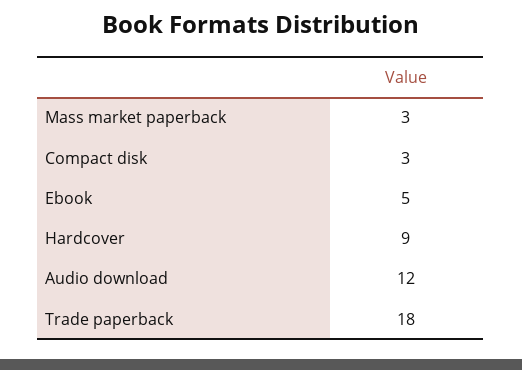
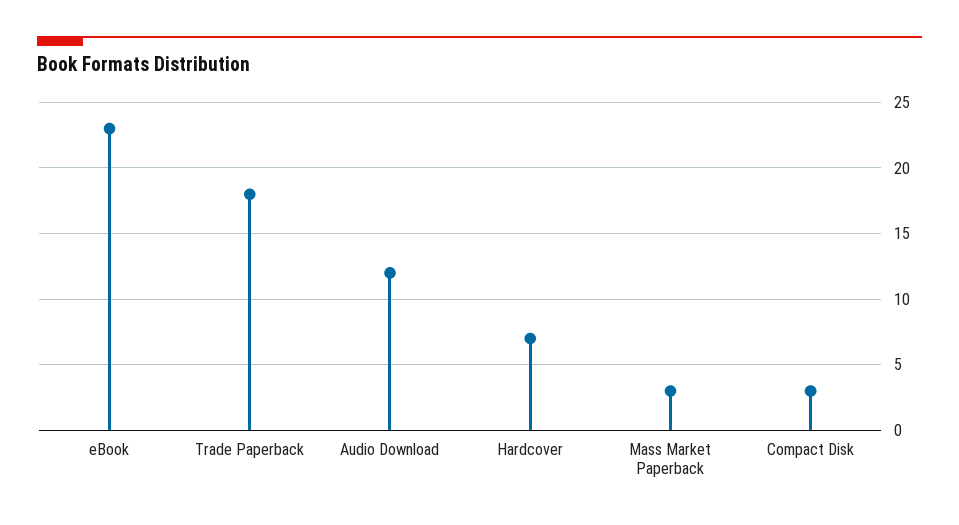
Ebook: 5 -> 23
Hardcover: 9 -> 7

